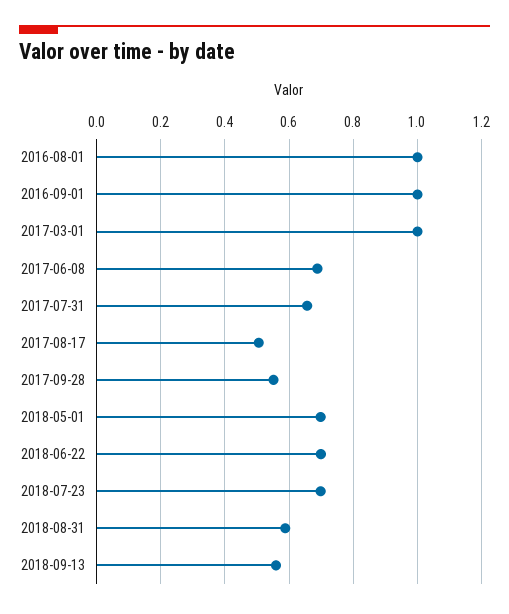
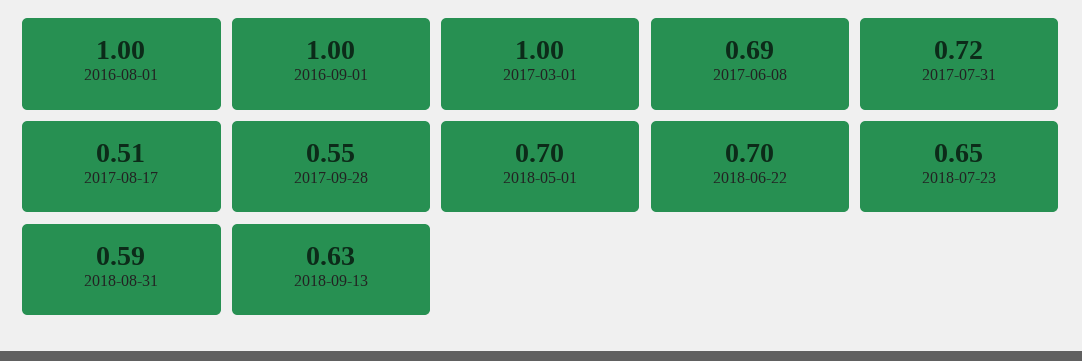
2017-07-31: 0.66 -> 0.72
2018-07-23: 0.7 -> 0.65
2018-09-13: 0.56 -> 0.63

